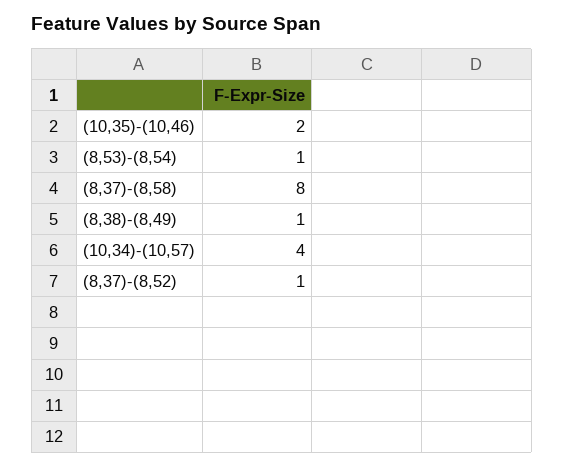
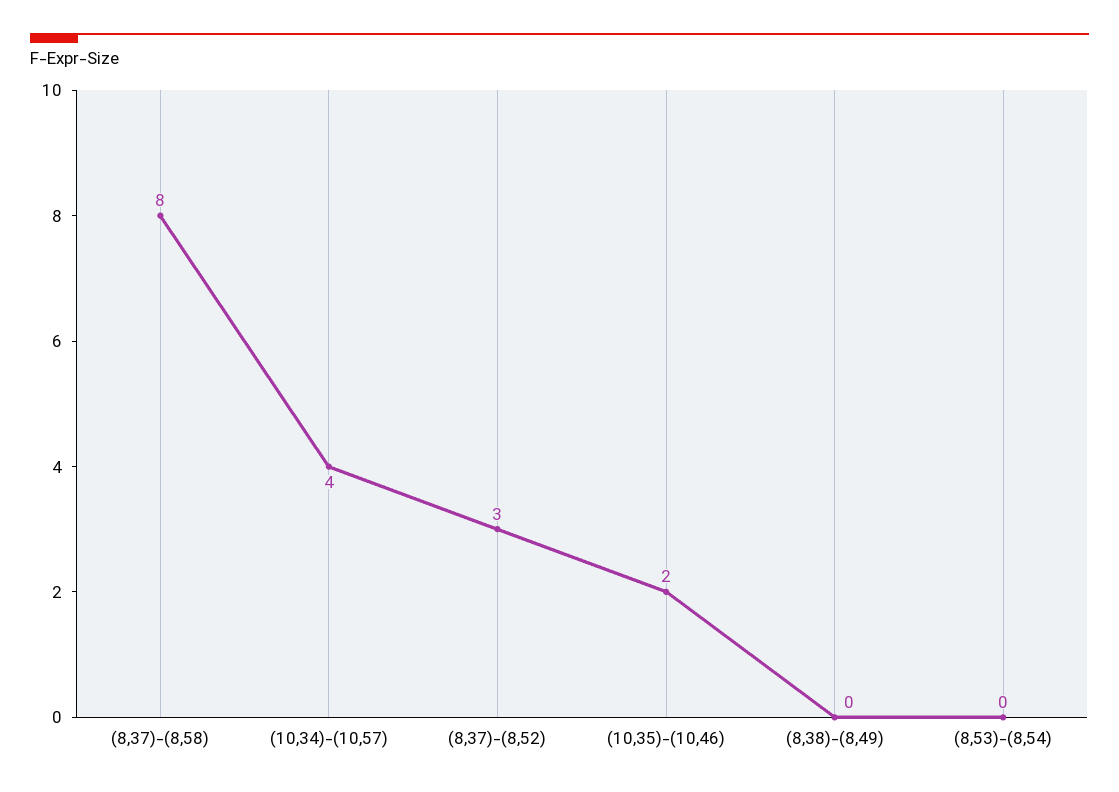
(8,53)-(8,54): 1 -> 0
(8,38)-(8,49): 1 -> 0
(8,37)-(8,52): 1 -> 3

